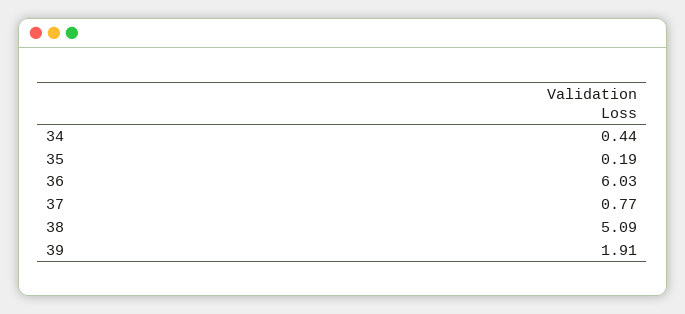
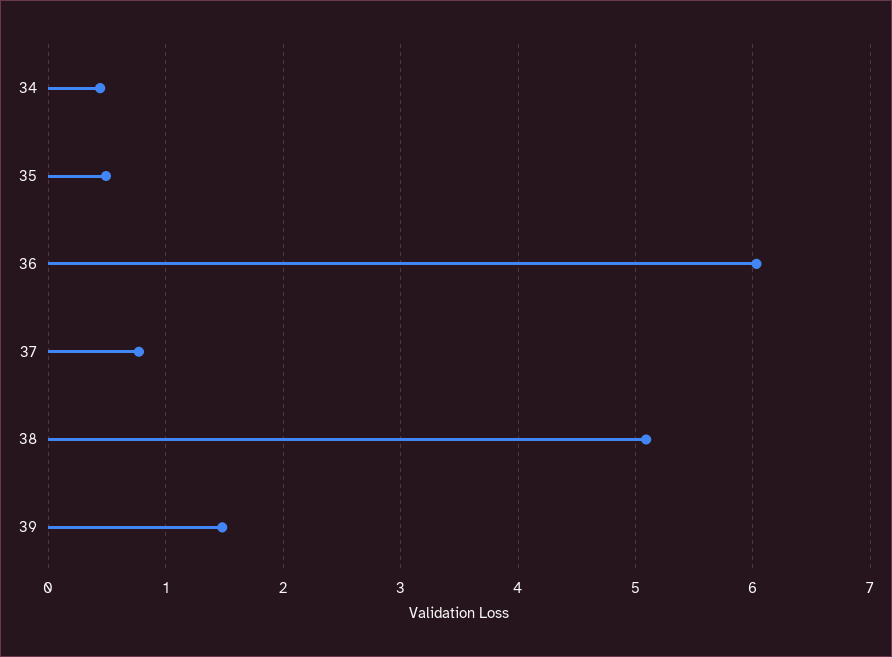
35: 0.19 -> 0.5
39: 1.91 -> 1.5

